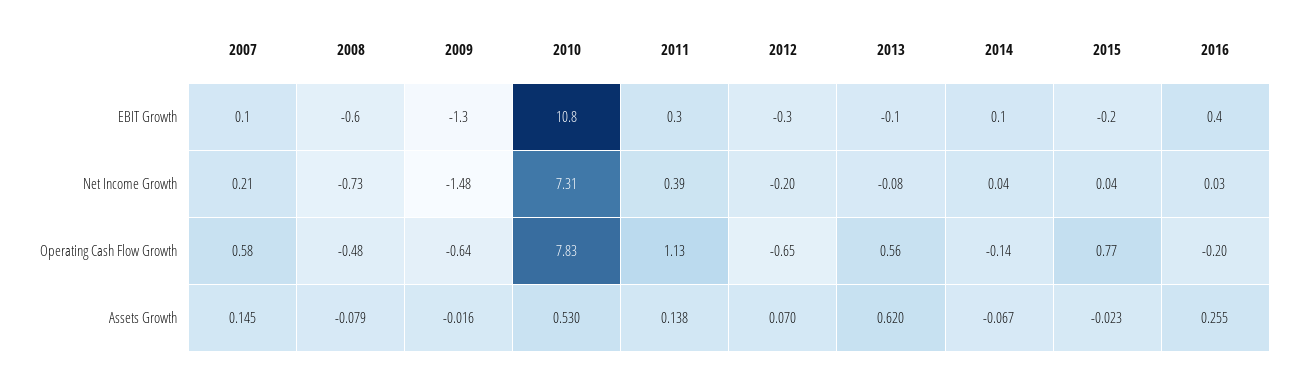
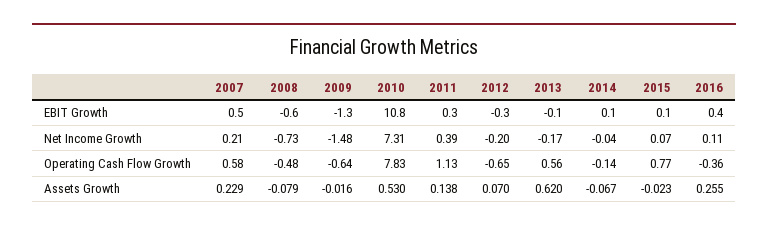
2007, EBIT Growth: 0.1 -> 0.5
2015, EBIT Growth: -0.2 -> 0.1
2013, Net Income Growth: -0.08 -> -0.17
2014, Net Income Growth: 0.04 -> -0.04
2015, Net Income Growth: 0.04 -> 0.07
2016, Net Income Growth: 0.03 -> 0.11
2016, Operating Cash Flow Growth: -0.2 -> -0.36
2007, Assets Growth: 0.145 -> 0.229

